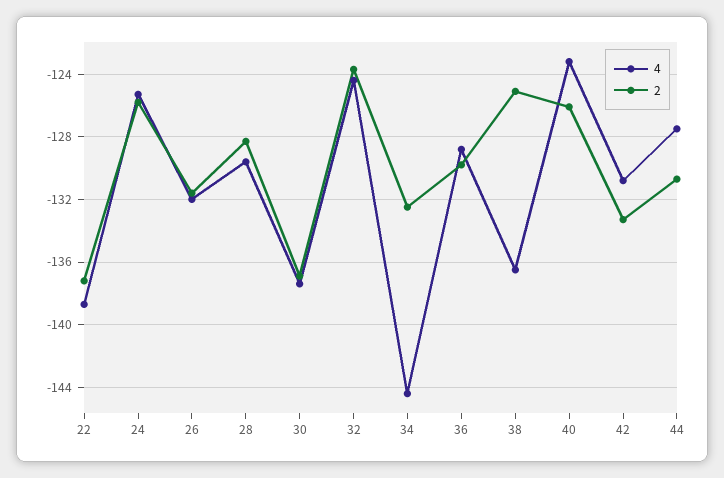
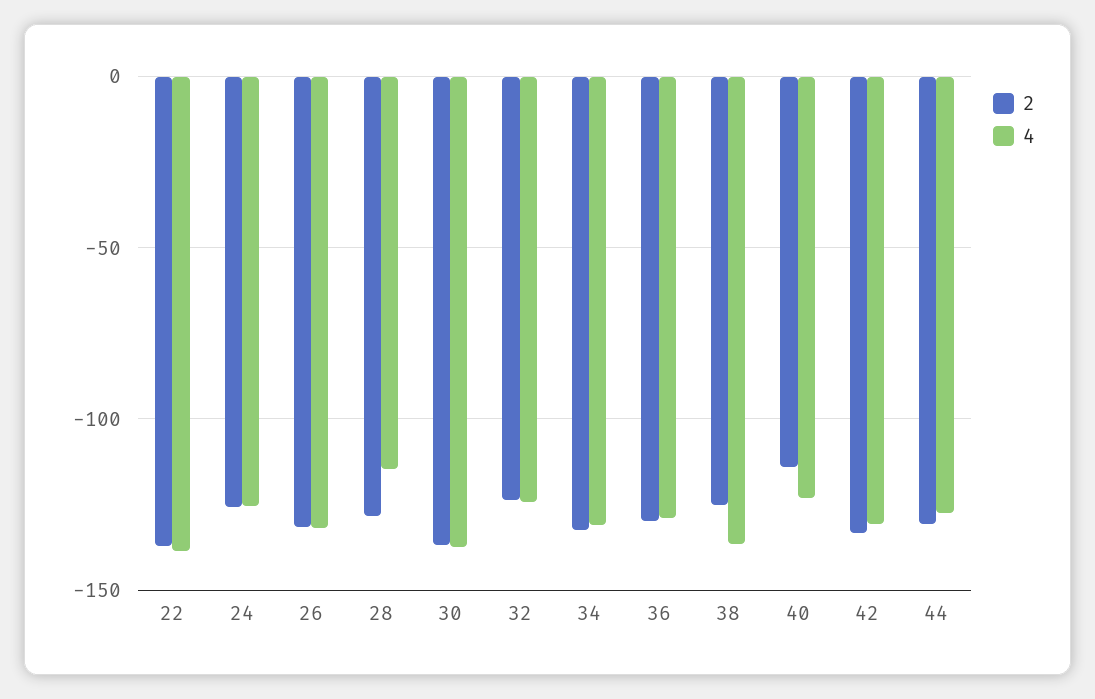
4, 28: -129.5 -> -115
4, 34: -144.5 -> -130
2, 40: -126 -> -115

